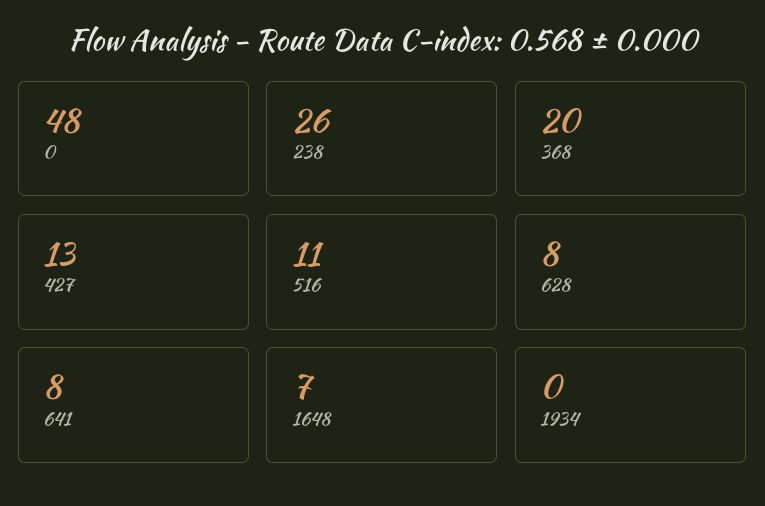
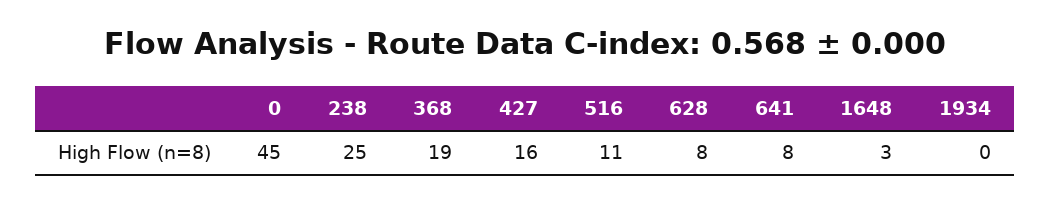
0: 48 -> 45
238: 26 -> 25
368: 20 -> 19
427: 13 -> 16
1648: 7 -> 3

